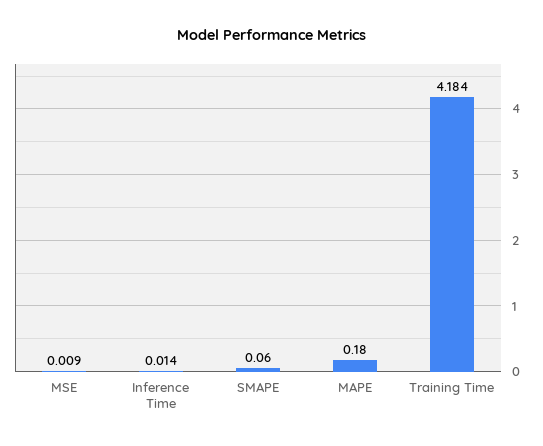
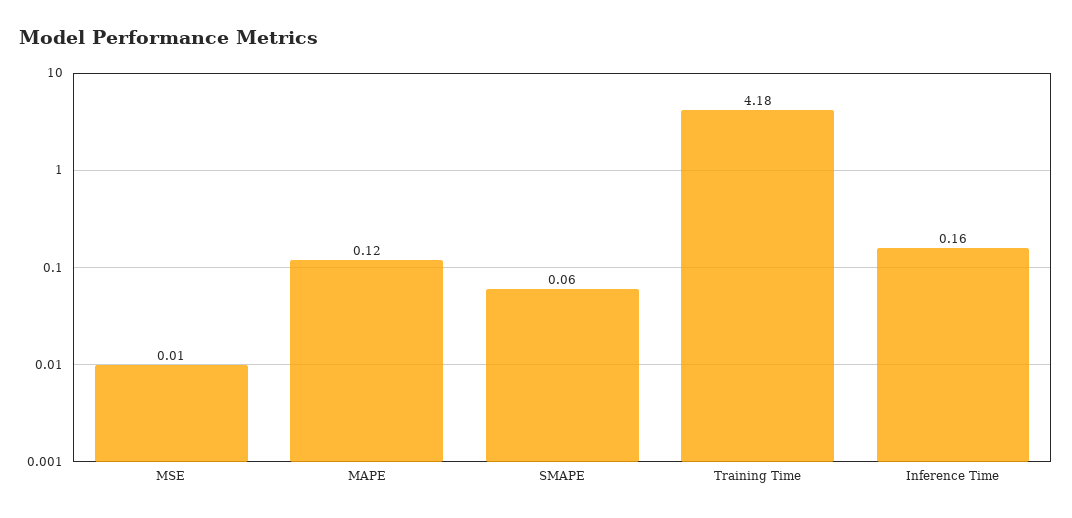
Inference Time: 0.014 -> 0.16
MAPE: 0.18 -> 0.12

